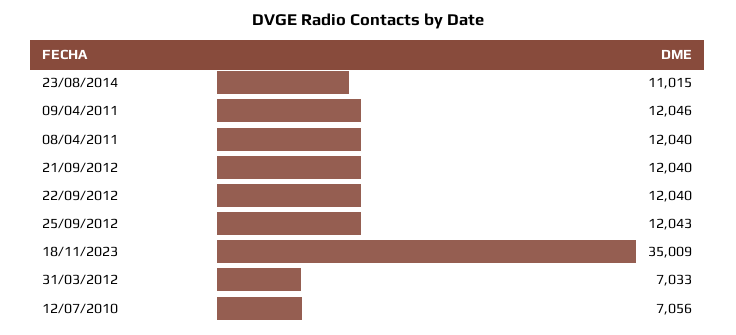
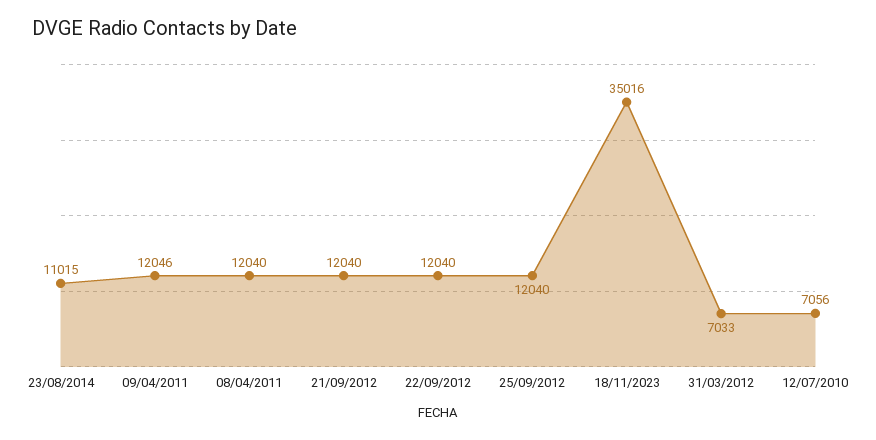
25/09/2012: 12043 -> 12040
18/11/2023: 35009 -> 35016

